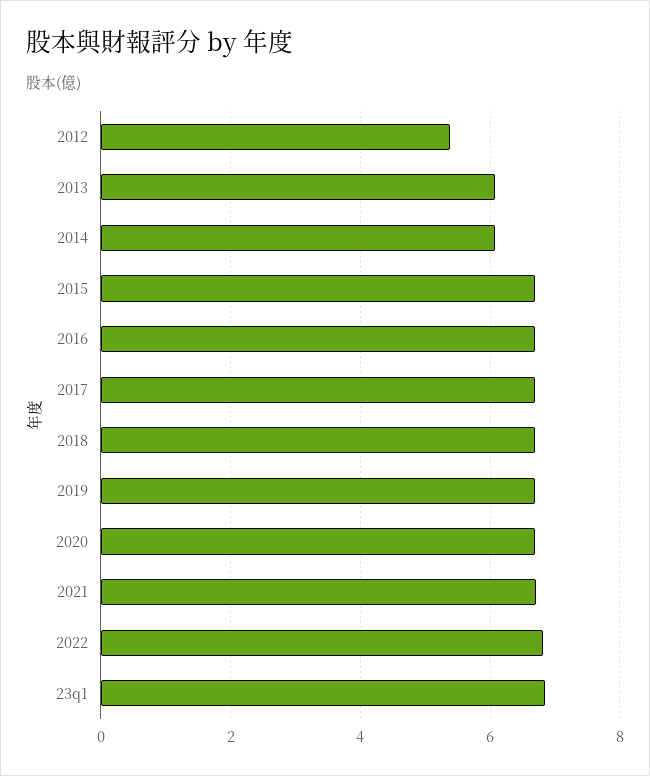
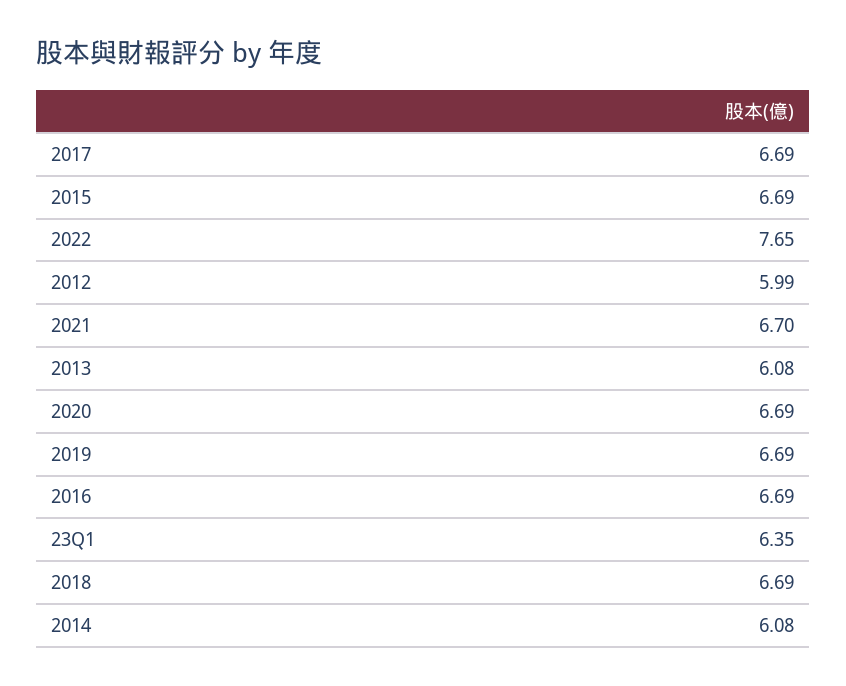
2012: 5.4 -> 5.99
2022: 6.8 -> 7.65
23q1: 6.8 -> 6.35

